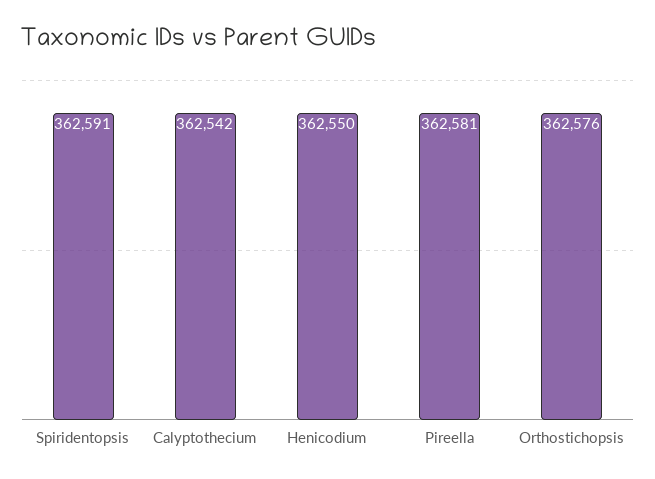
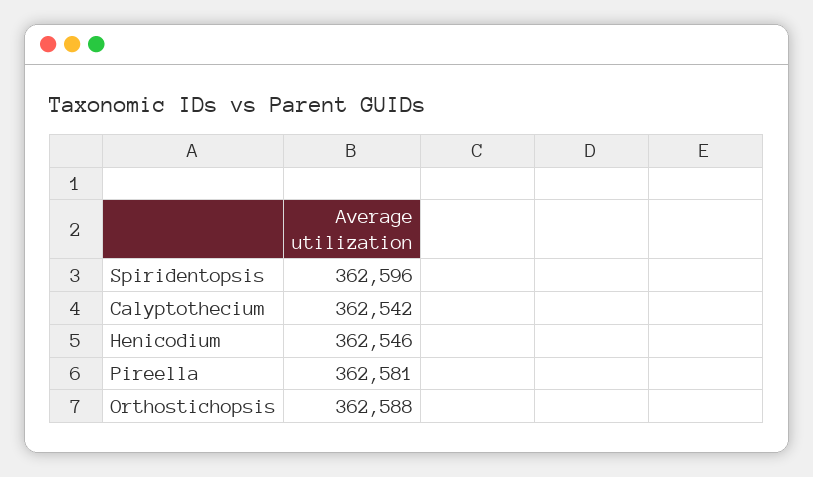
Spiridentopsis: 362591 -> 362596
Henicodium: 362550 -> 362546
Orthostichopsis: 362576 -> 362588

